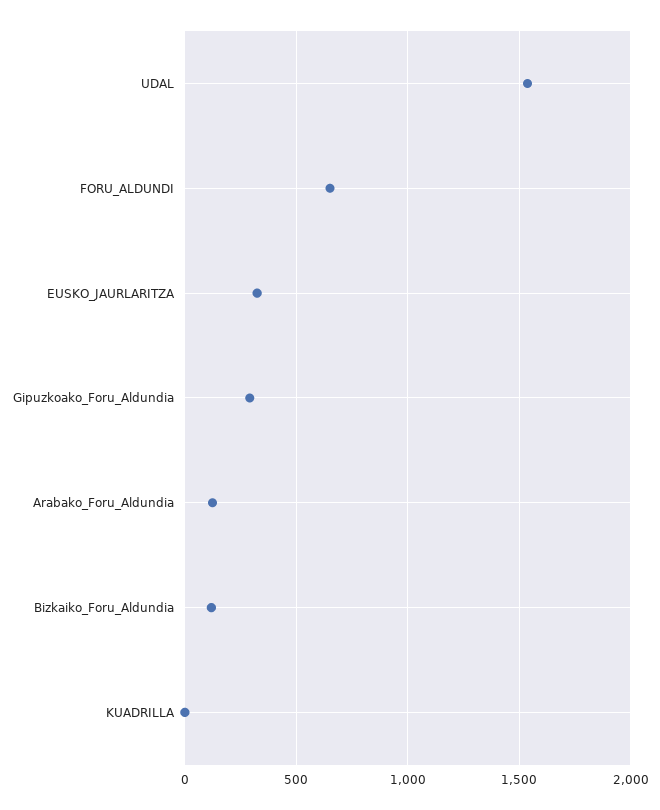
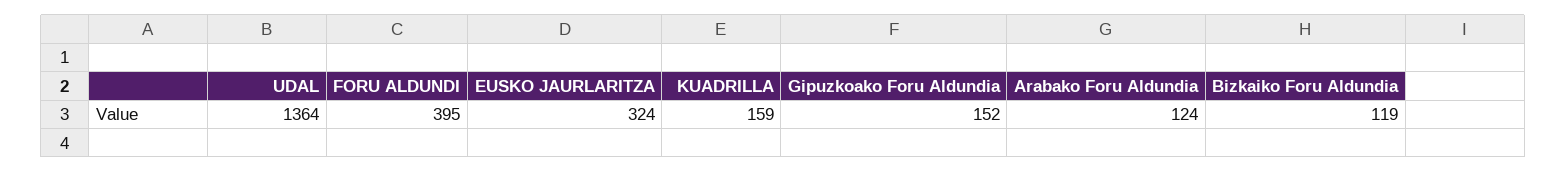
UDAL: 1550 -> 1364
FORU_ALDUNDI: 650 -> 395
Gipuzkoako_Foru_Aldundia: 300 -> 152
KUADRILLA: 0 -> 159

